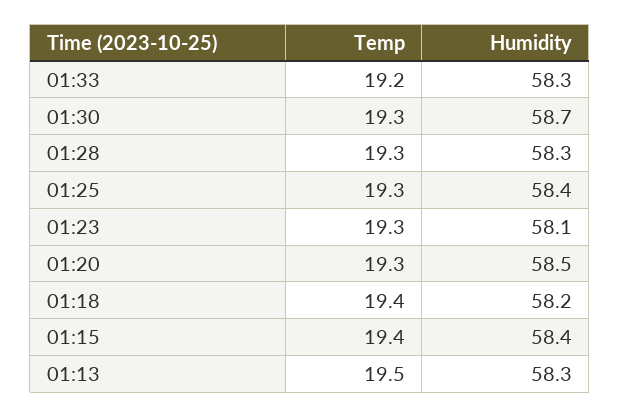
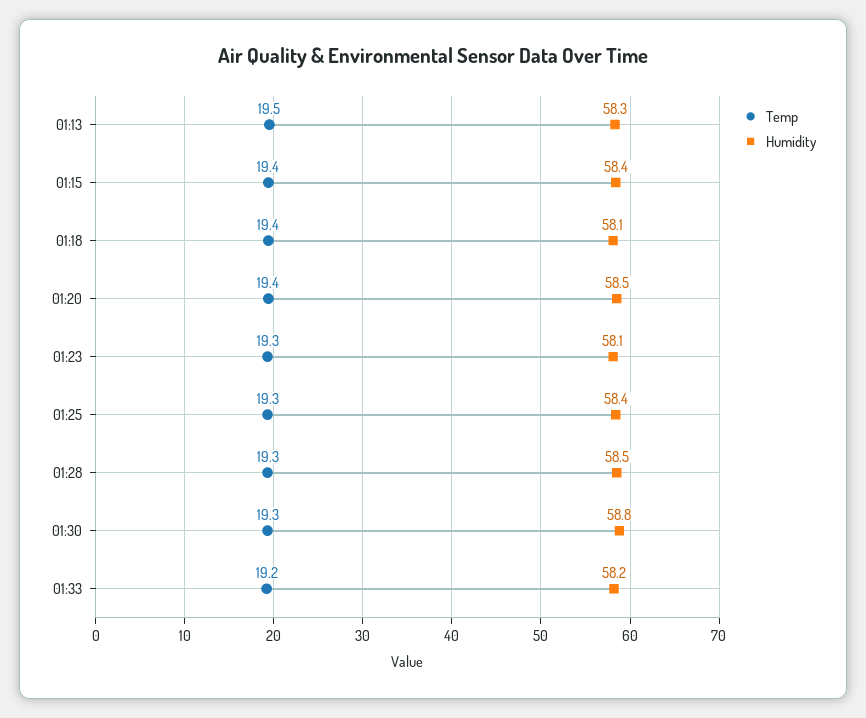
Humidity, 01:33: 58.3 -> 58.2
Humidity, 01:30: 58.7 -> 58.8
Humidity, 01:28: 58.3 -> 58.5
Temp, 01:20: 19.3 -> 19.4
Humidity, 01:18: 58.2 -> 58.1

